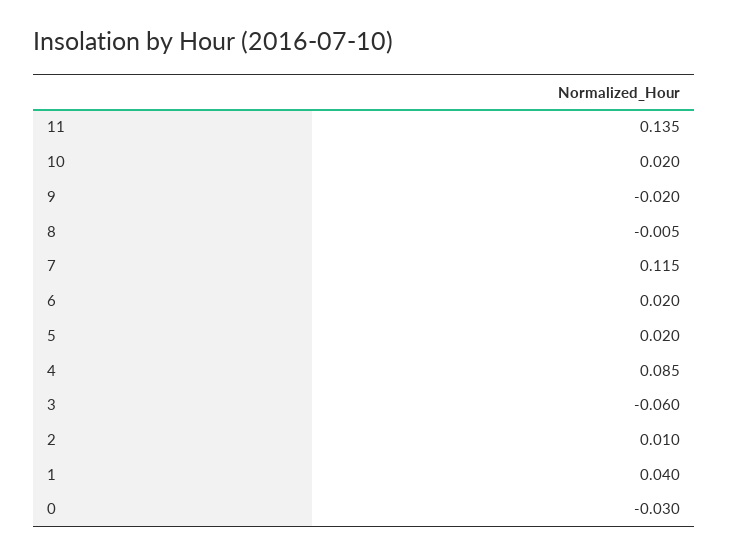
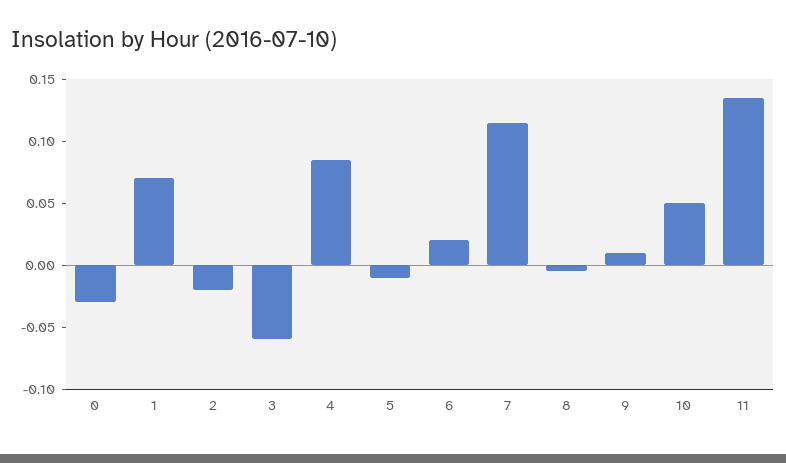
10: 0.02 -> 0.05
9: -0.02 -> 0.01
5: 0.02 -> -0.01
2: 0.01 -> -0.02
1: 0.04 -> 0.07

